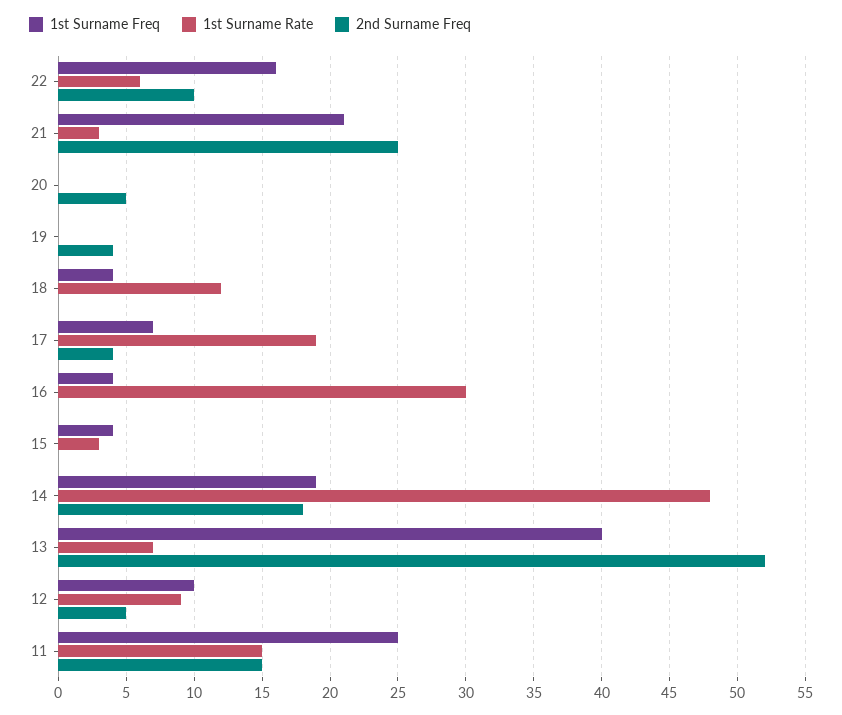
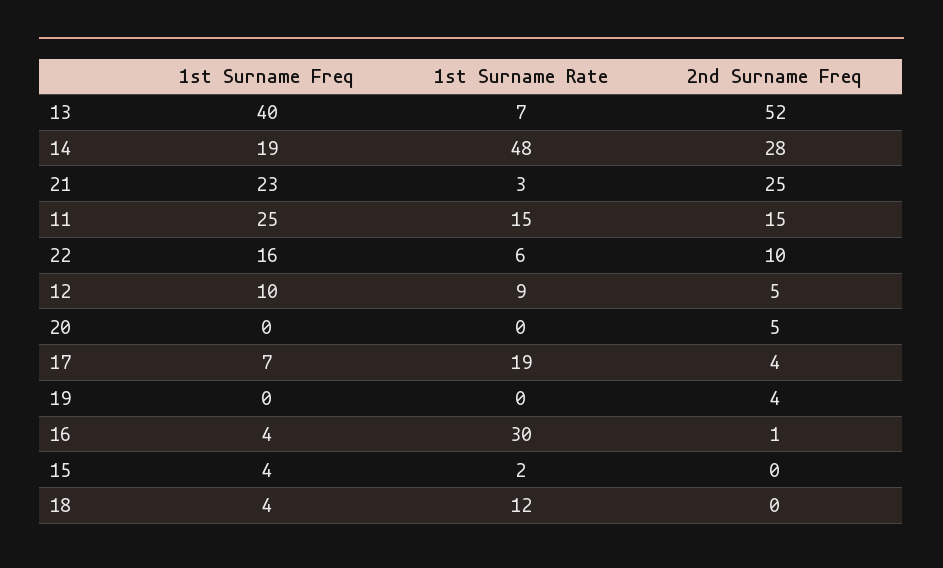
1st Surname Freq, 21: 21 -> 23
2nd Surname Freq, 16: 0 -> 1
1st Surname Rate, 15: 3 -> 2
2nd Surname Freq, 14: 18 -> 28

